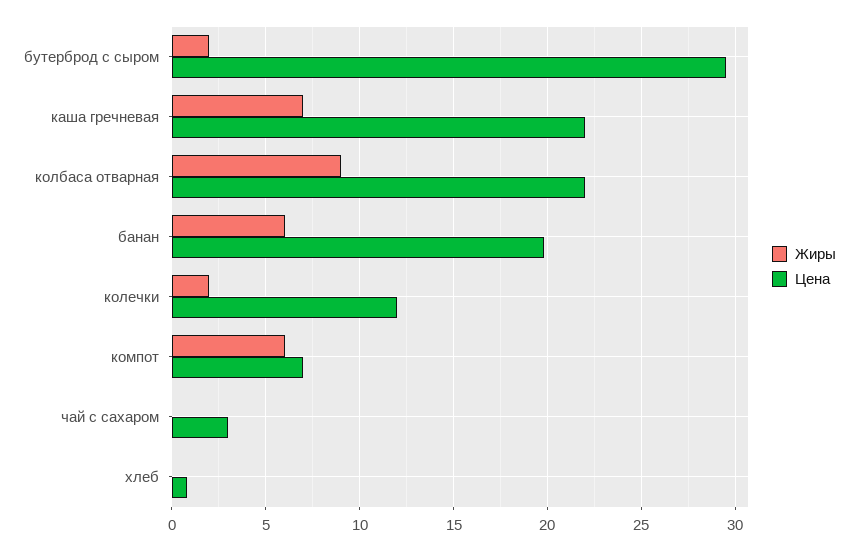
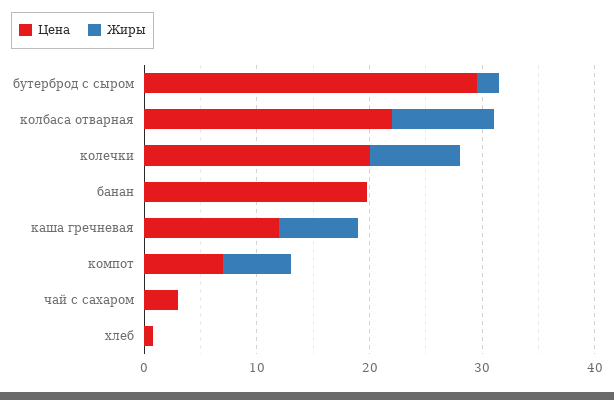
Цена, каша гречневая: 22 -> 12
Жиры, банан: 6 -> 0
Жиры, колечки: 2 -> 8
Цена, колечки: 12 -> 20

